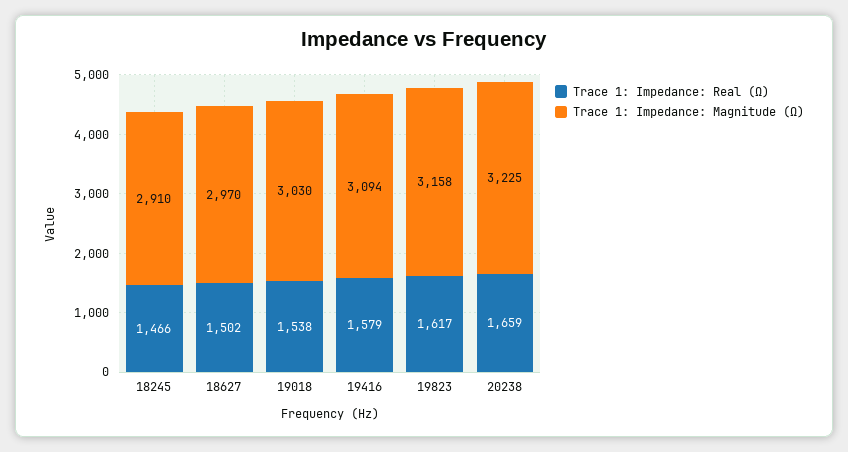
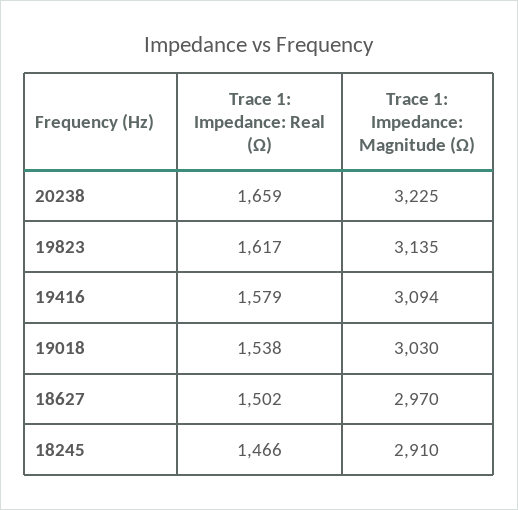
Trace 1: Impedance: Magnitude (Ω), 19823: 3158 -> 3135

